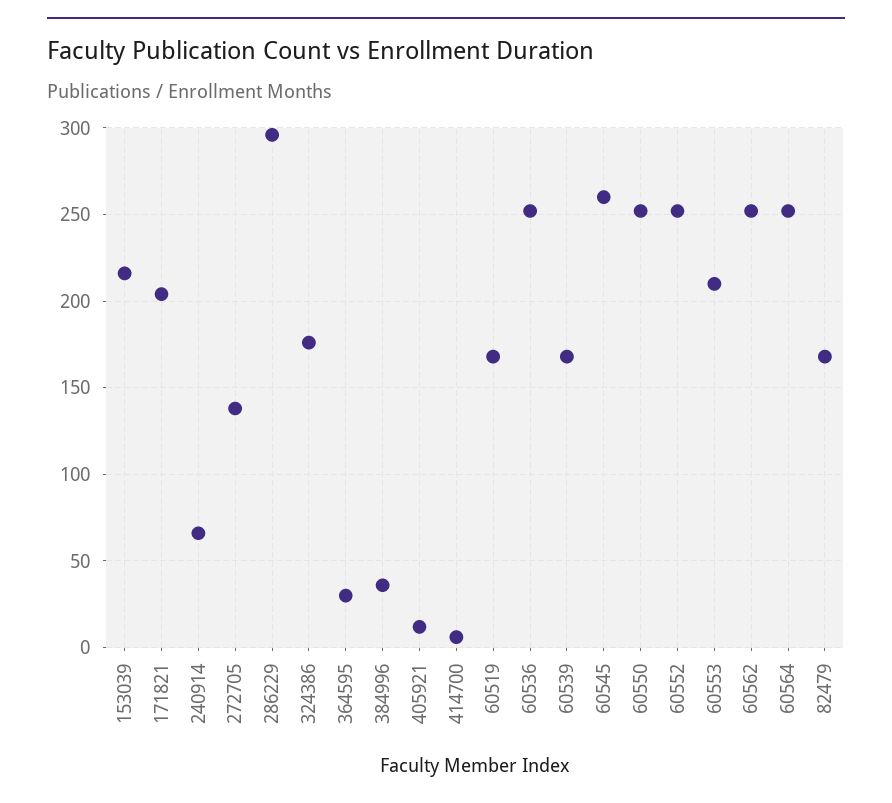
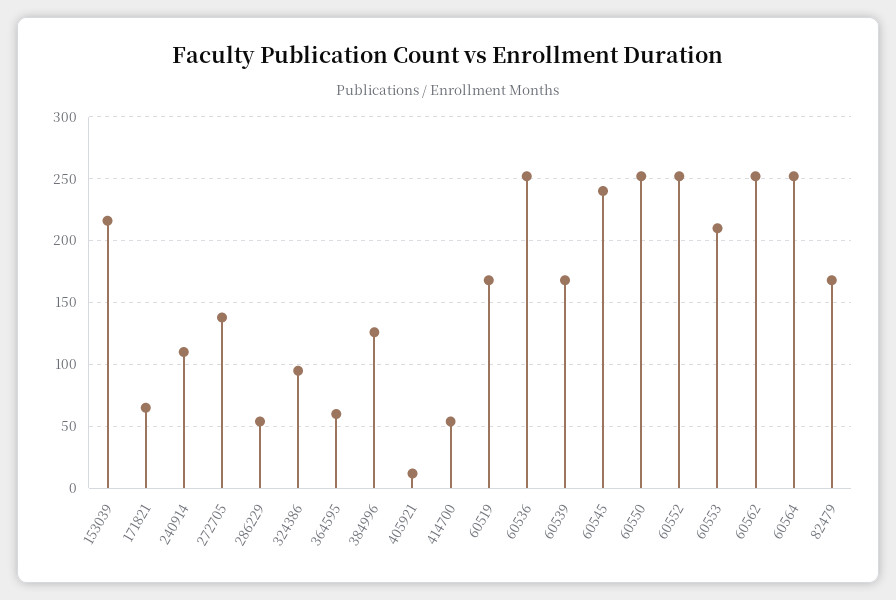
171821: 205 -> 65
240914: 65 -> 110
286229: 295 -> 55
324386: 175 -> 95
364595: 30 -> 60
384996: 35 -> 125
414700: 5 -> 55
60545: 260 -> 240

